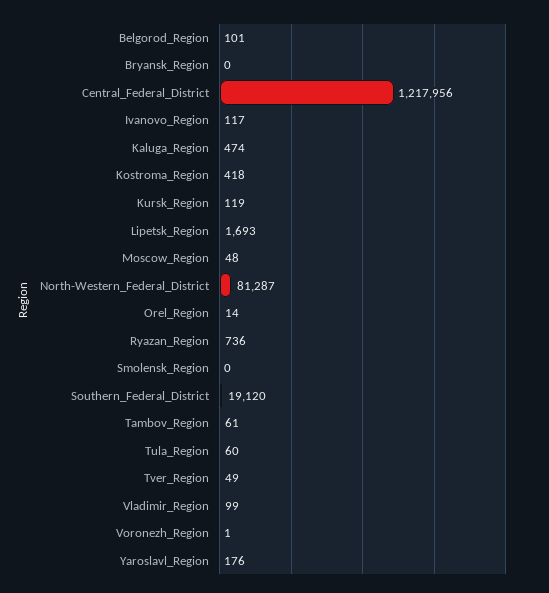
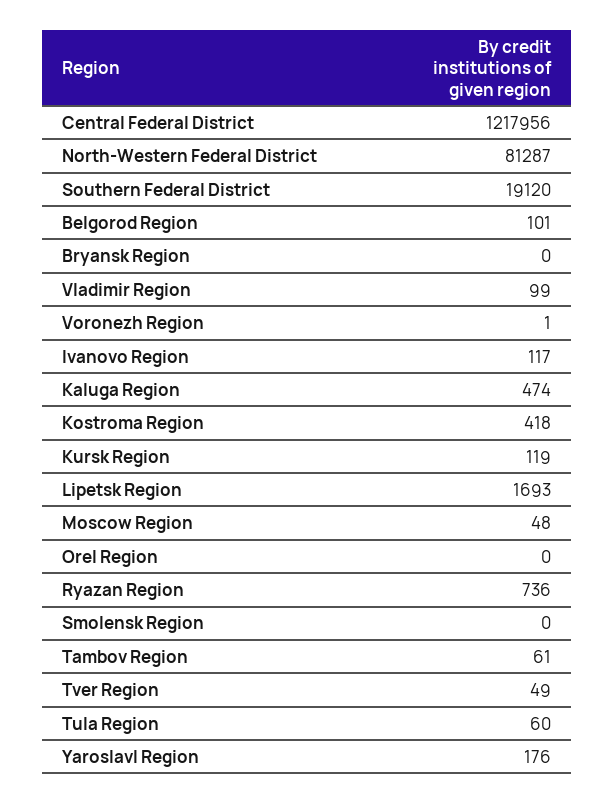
Orel_Region: 14 -> 0

